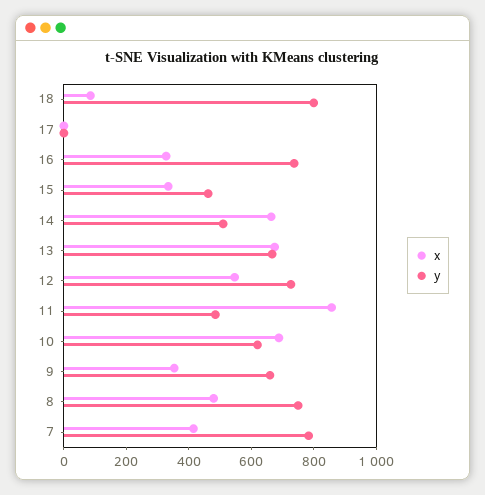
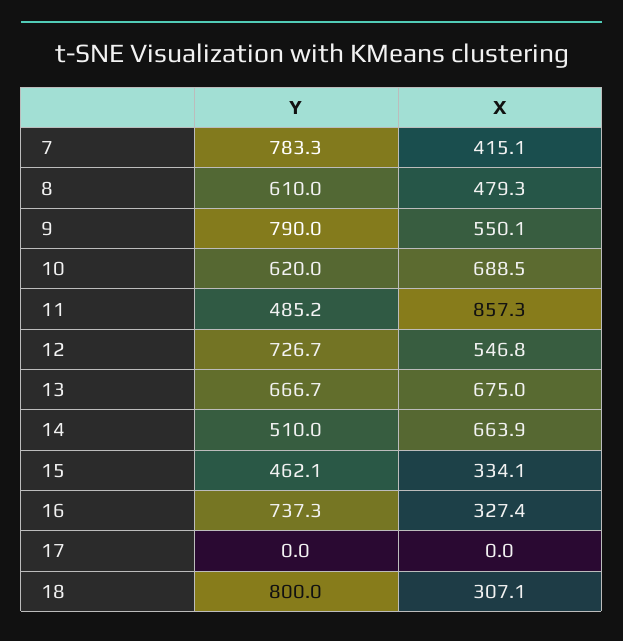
x, 18: 100 -> 307.1
x, 9: 350 -> 550.1
y, 9: 650 -> 790
y, 8: 750 -> 610

